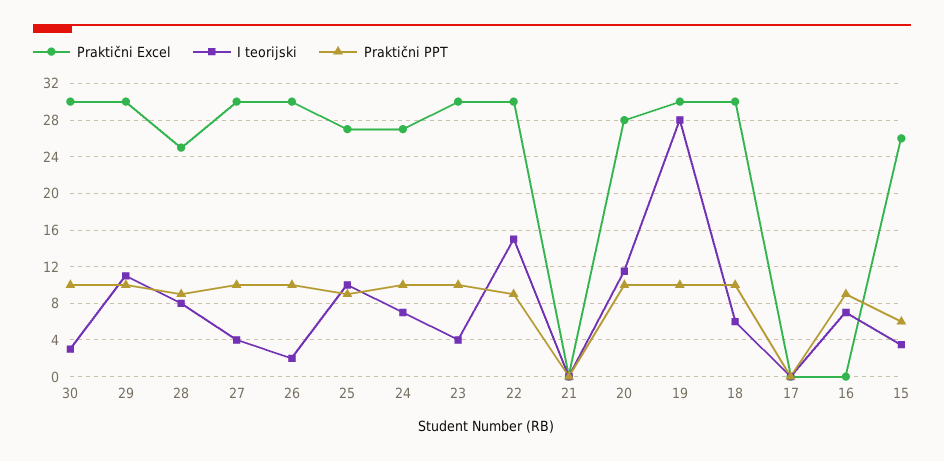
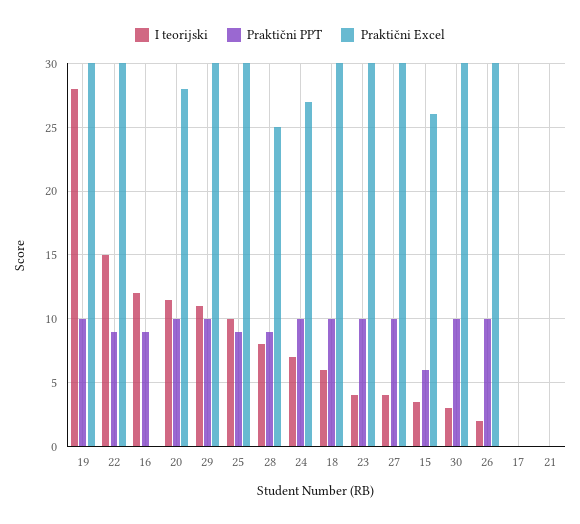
Praktični Excel, 25: 27 -> 30
I teorijski, 16: 7 -> 12

